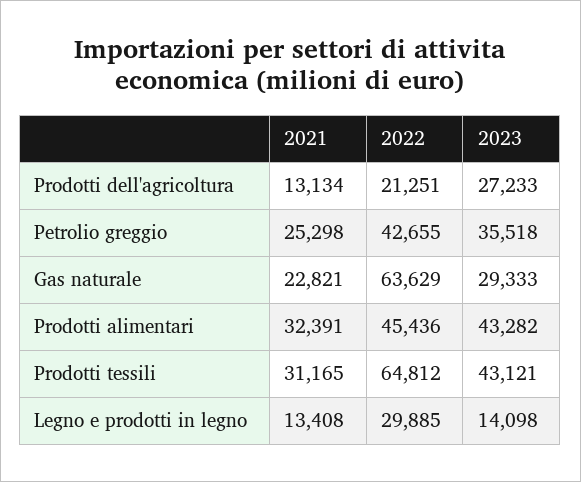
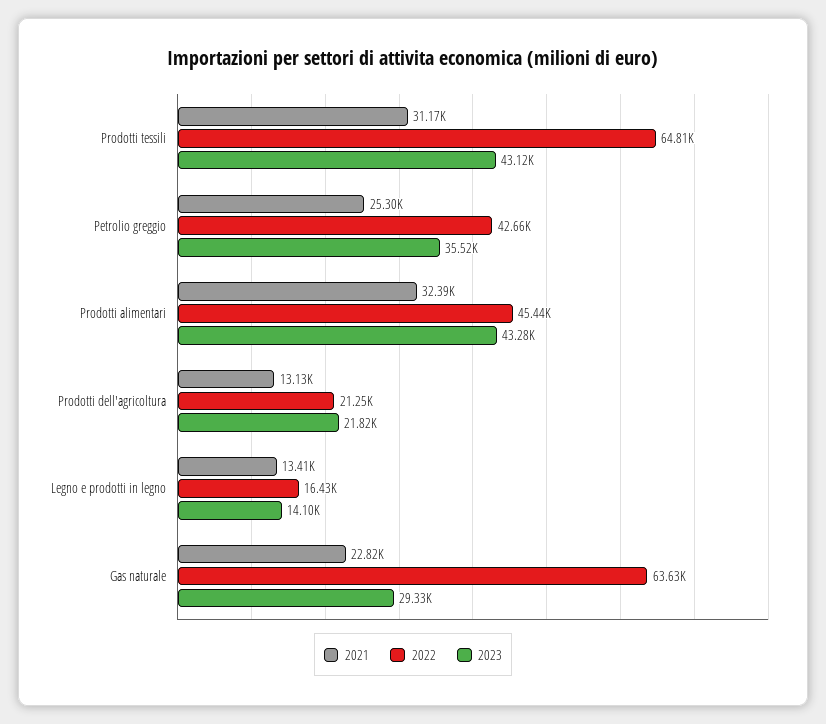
2023, Prodotti dell'agricoltura: 27233 -> 21820
2022, Legno e prodotti in legno: 29885 -> 16430

